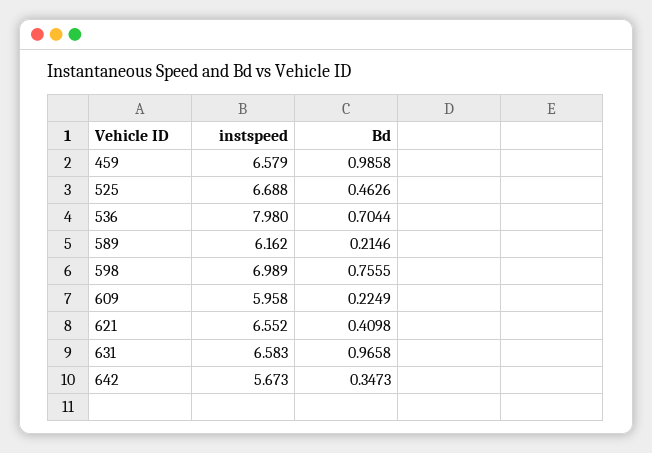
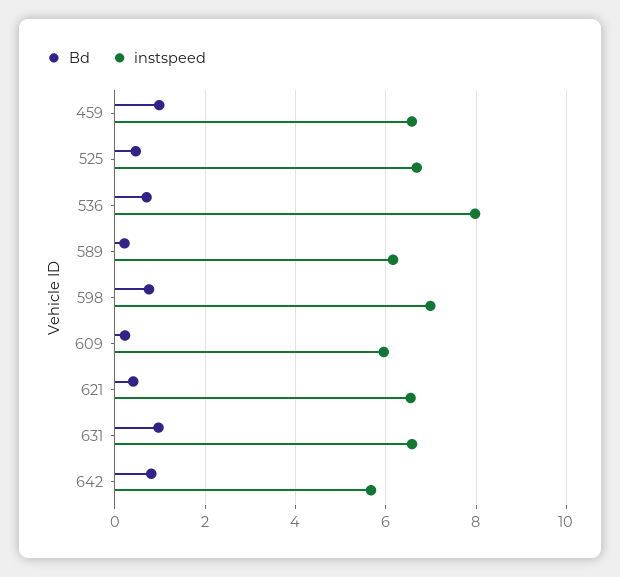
Bd, 642: 0.3473 -> 0.8

